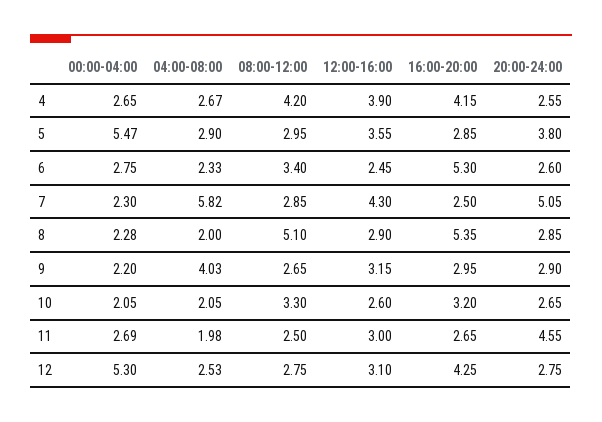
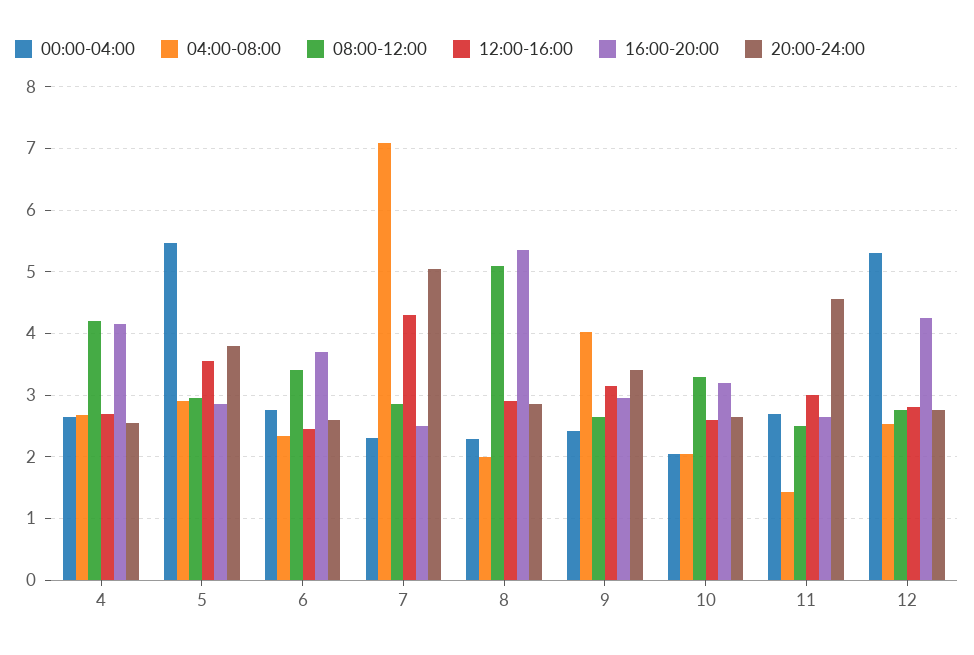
12:00-16:00, 4: 3.9 -> 2.7
16:00-20:00, 6: 5.3 -> 3.7
04:00-08:00, 7: 5.82 -> 7.1
00:00-04:00, 9: 2.2 -> 2.4
20:00-24:00, 9: 2.9 -> 3.4
04:00-08:00, 11: 1.98 -> 1.4
12:00-16:00, 12: 3.1 -> 2.8

